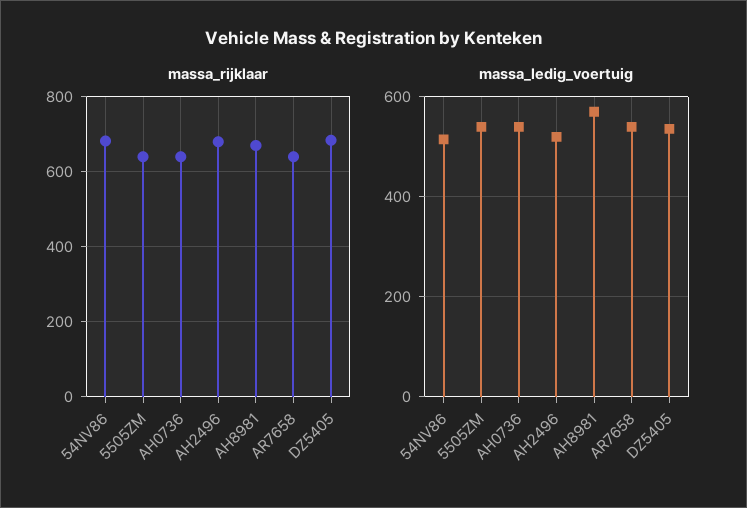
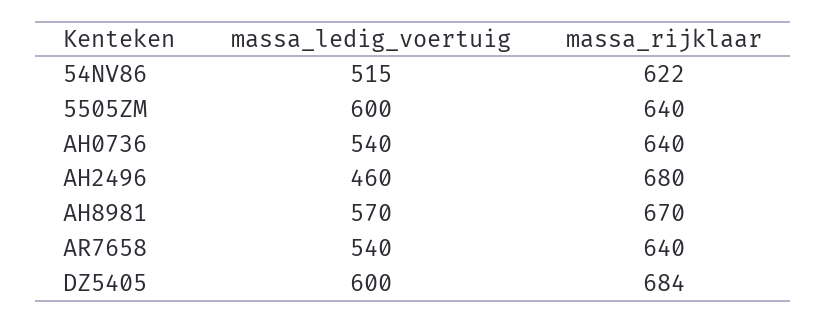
massa_rijklaar, 54NV86: 680 -> 622
massa_ledig_voertuig, 5505ZM: 540 -> 600
massa_ledig_voertuig, AH2496: 520 -> 460
massa_ledig_voertuig, DZ5405: 540 -> 600

